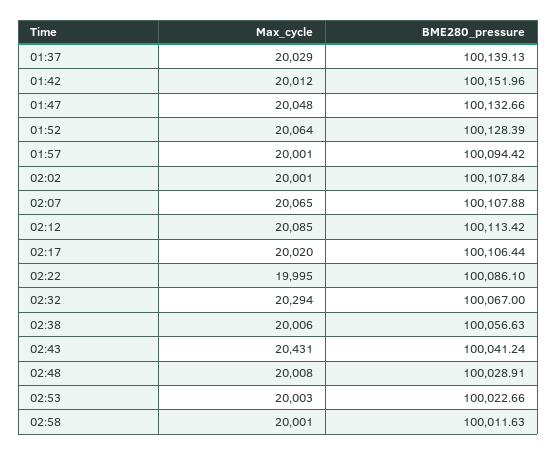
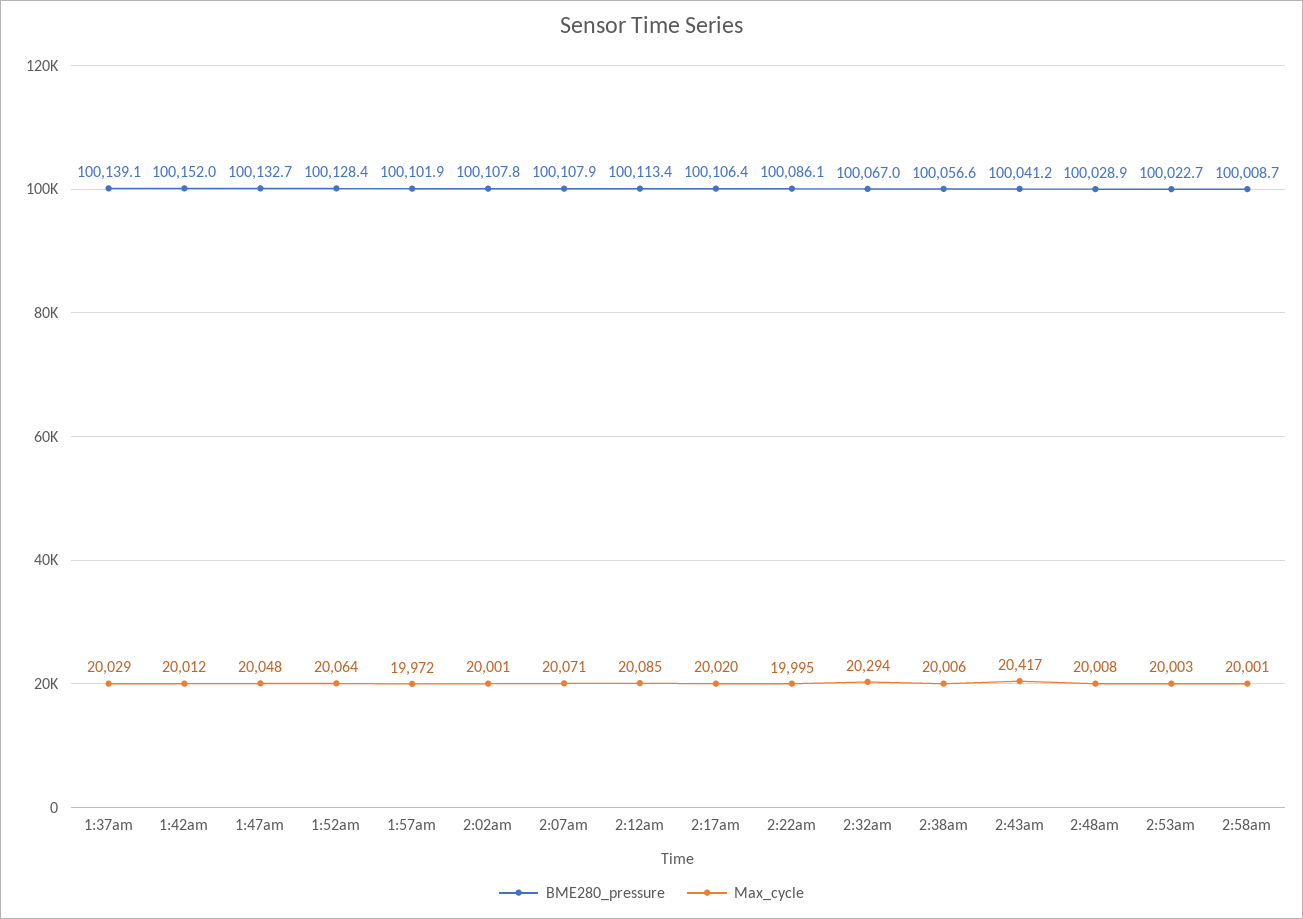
Max_cycle, 01:57: 20001 -> 19972
BME280_pressure, 01:57: 100094.42 -> 100101.9
Max_cycle, 02:07: 20065 -> 20071
Max_cycle, 02:43: 20431 -> 20417
BME280_pressure, 02:58: 100011.63 -> 100008.7

